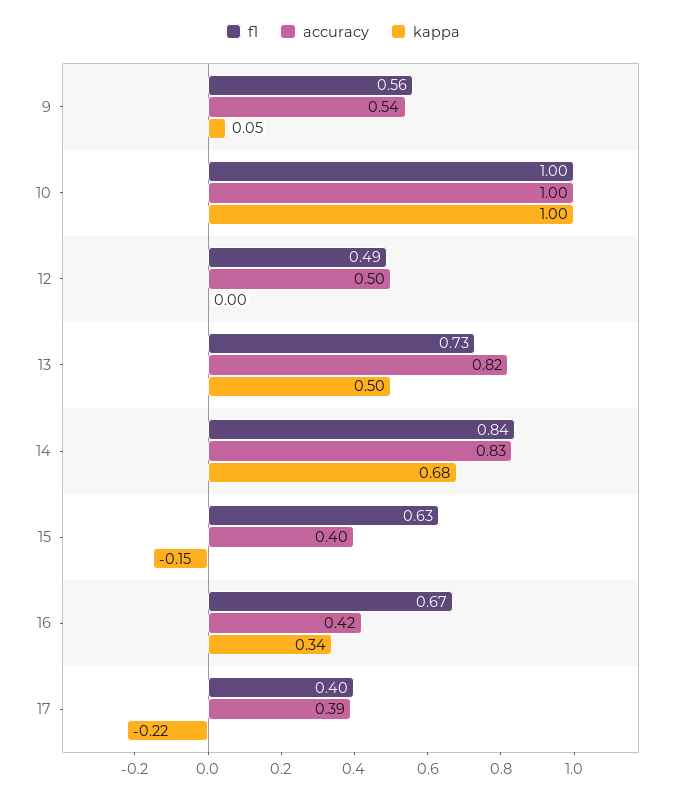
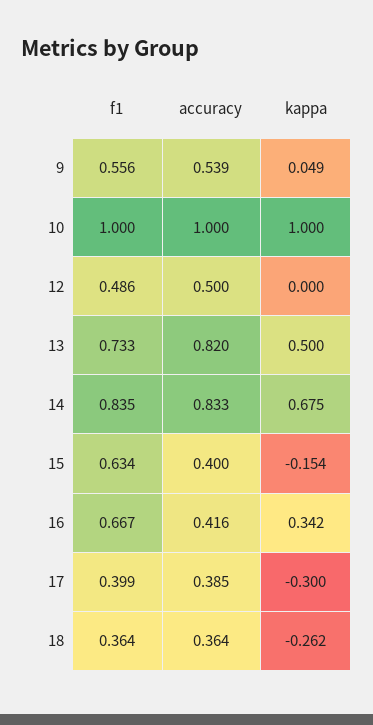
kappa, 17: -0.22 -> -0.3
f1, 18: none -> 0.364
accuracy, 18: none -> 0.364
kappa, 18: none -> -0.262

